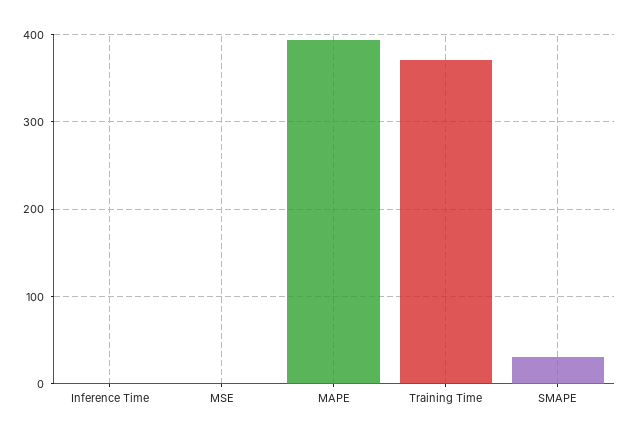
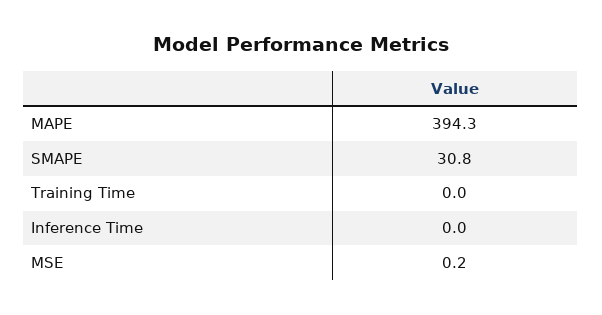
Training Time: 370 -> 0

